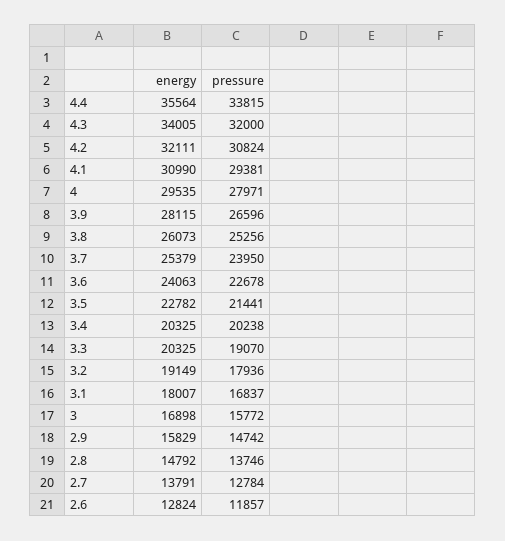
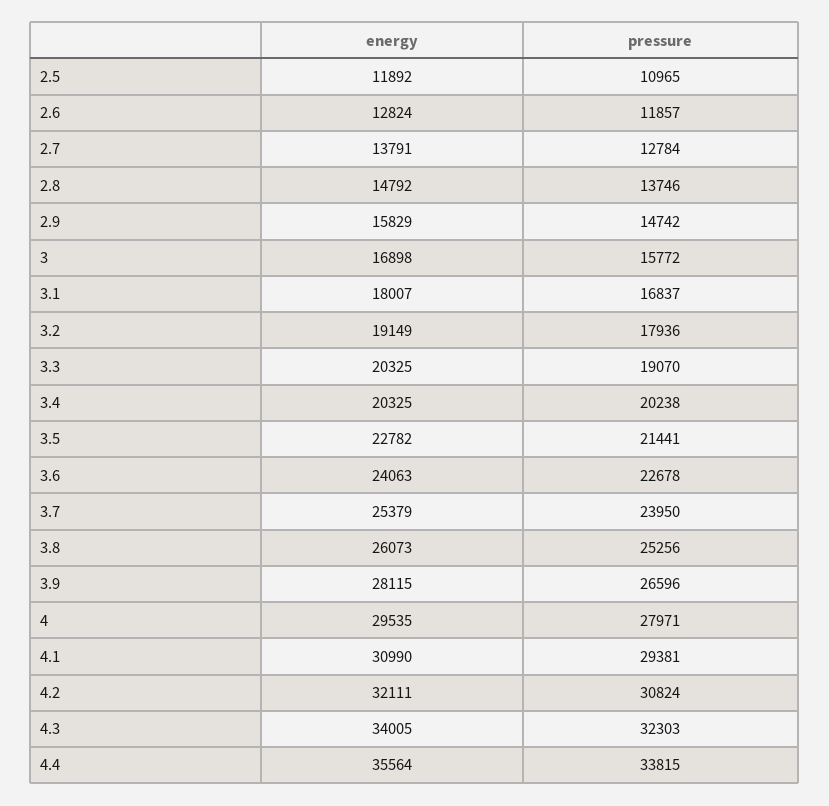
pressure, 4.3: 32000 -> 32303
energy, 2.5: none -> 11892
pressure, 2.5: none -> 10965

